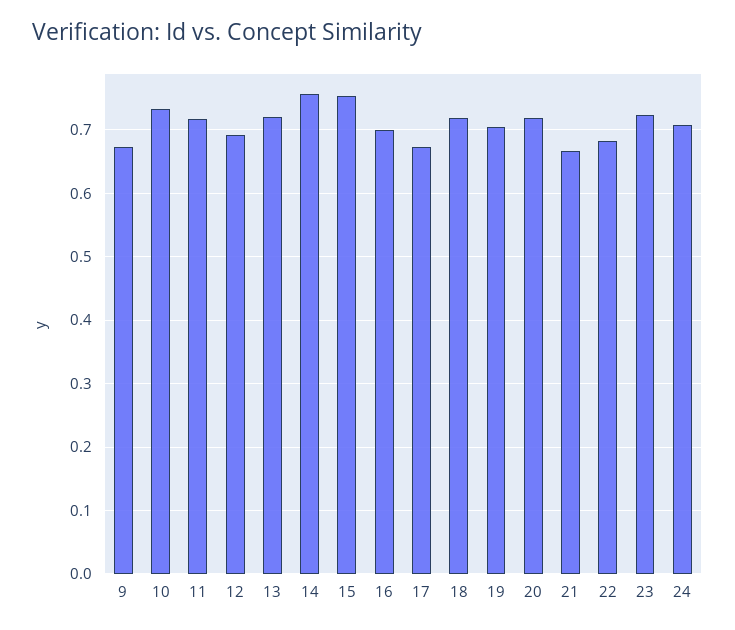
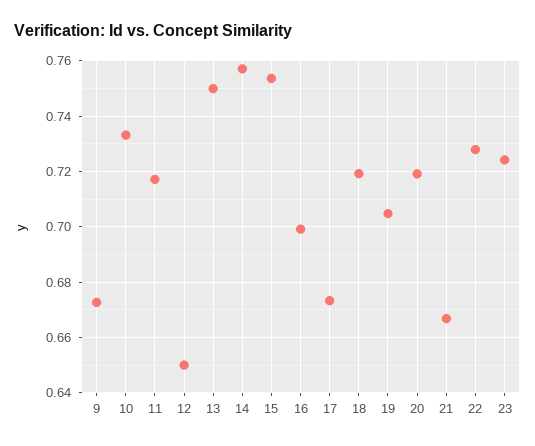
12: 0.69 -> 0.65
13: 0.72 -> 0.75
22: 0.68 -> 0.7275
24: 0.71 -> none

